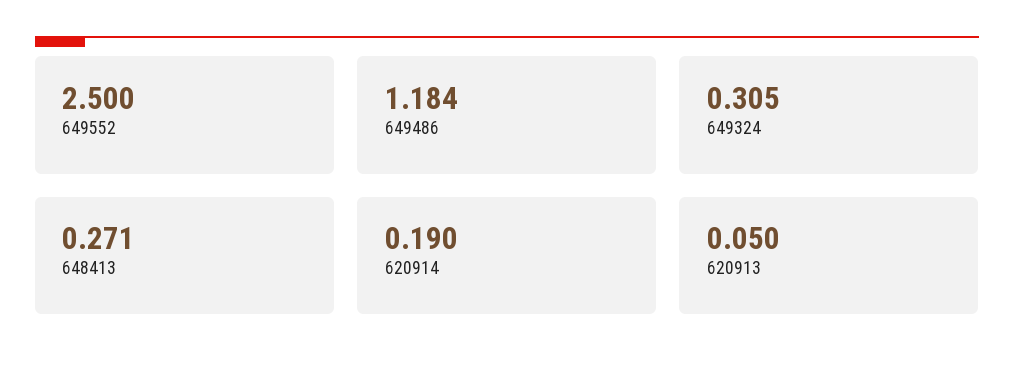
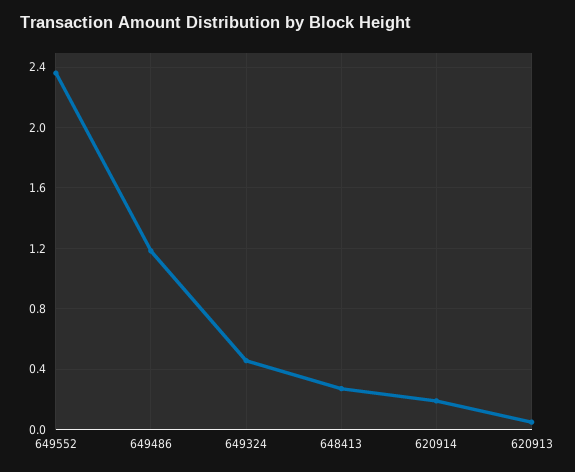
649552: 2.5 -> 2.35
649324: 0.305 -> 0.45

